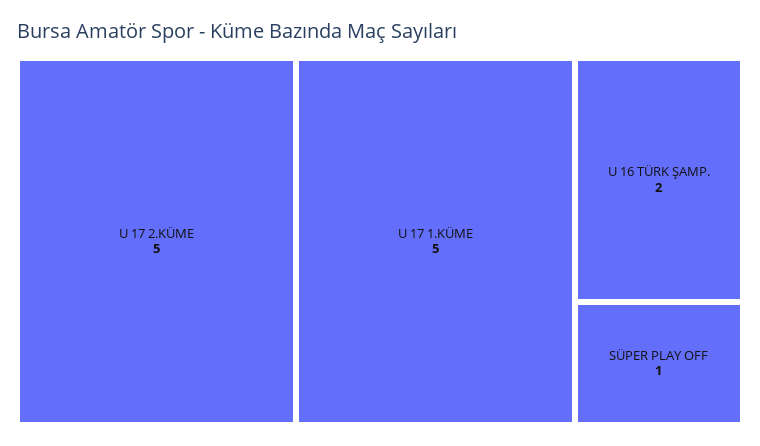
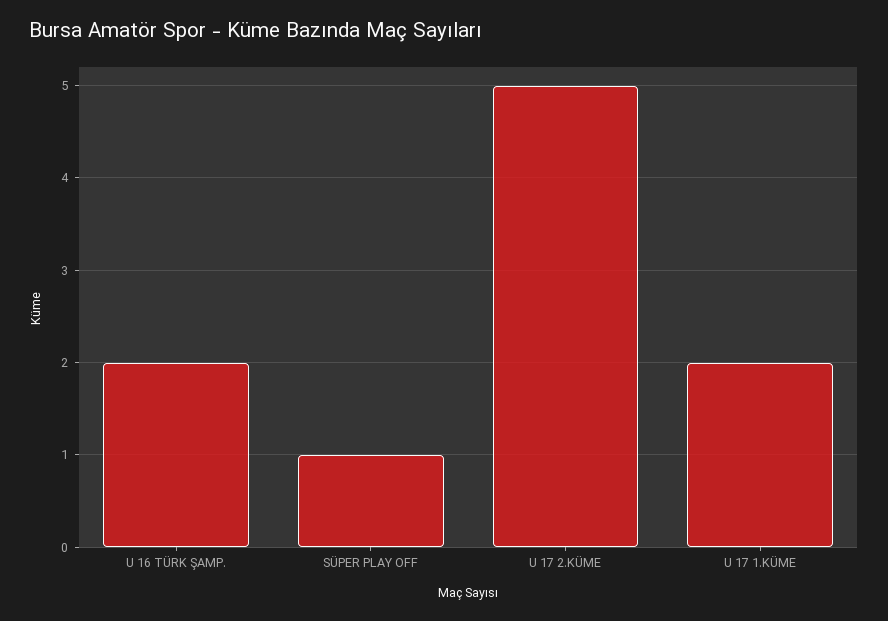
U 17 1.KÜME: 5 -> 2

